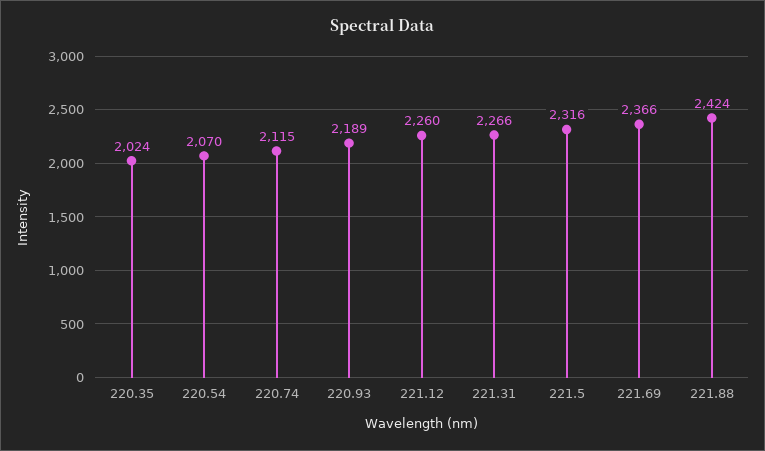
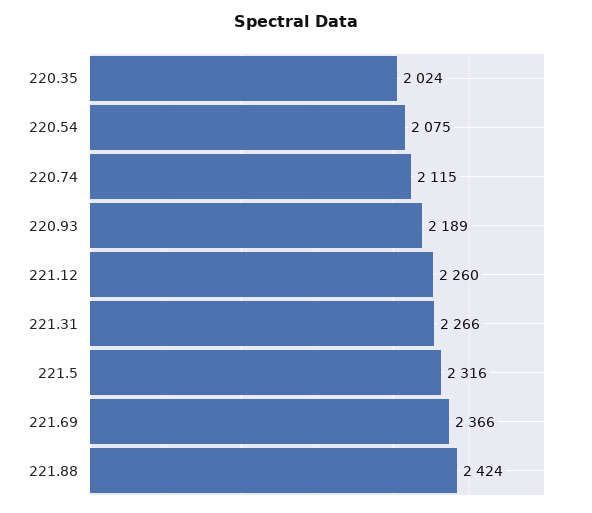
220.54: 2070 -> 2075

